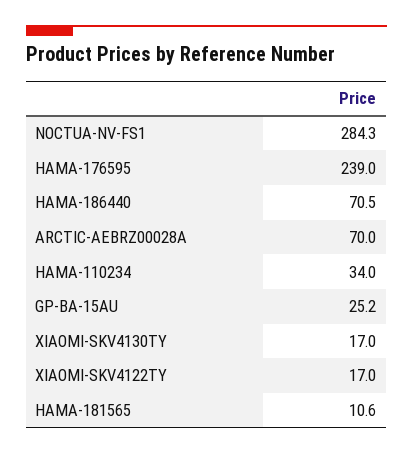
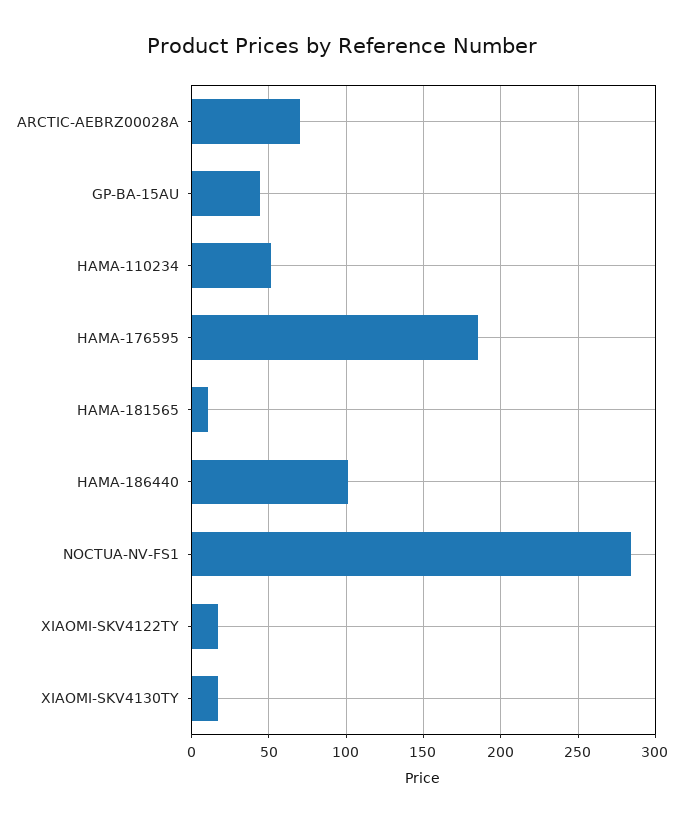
HAMA-176595: 239 -> 185
HAMA-186440: 70.5 -> 100
HAMA-110234: 34 -> 50
GP-BA-15AU: 25.2 -> 45

